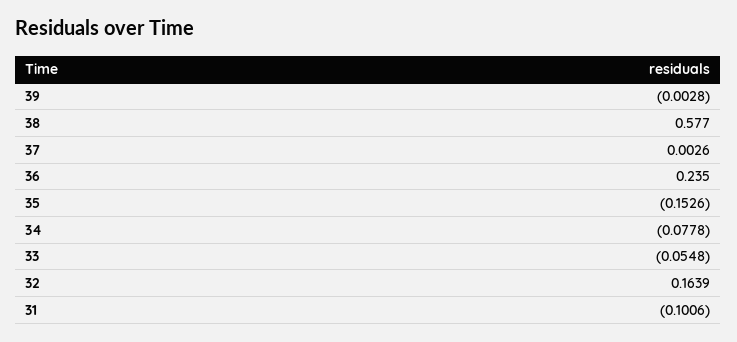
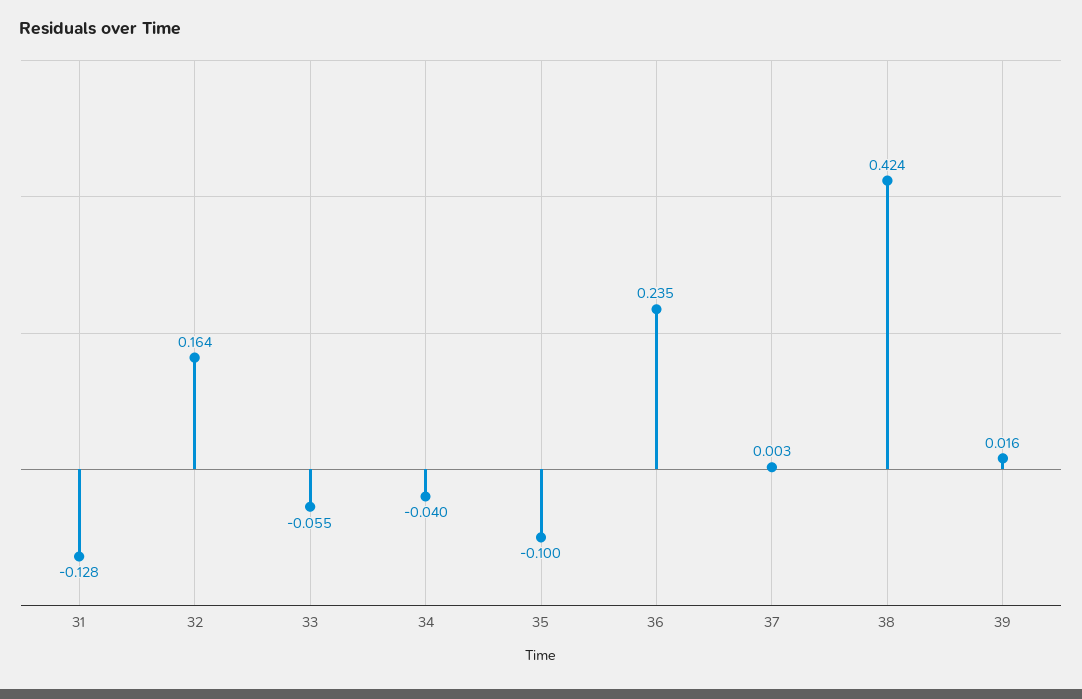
39: -0.0028 -> 0.016
38: 0.577 -> 0.424
35: -0.1526 -> -0.1
34: -0.0778 -> -0.04
31: -0.1006 -> -0.128

